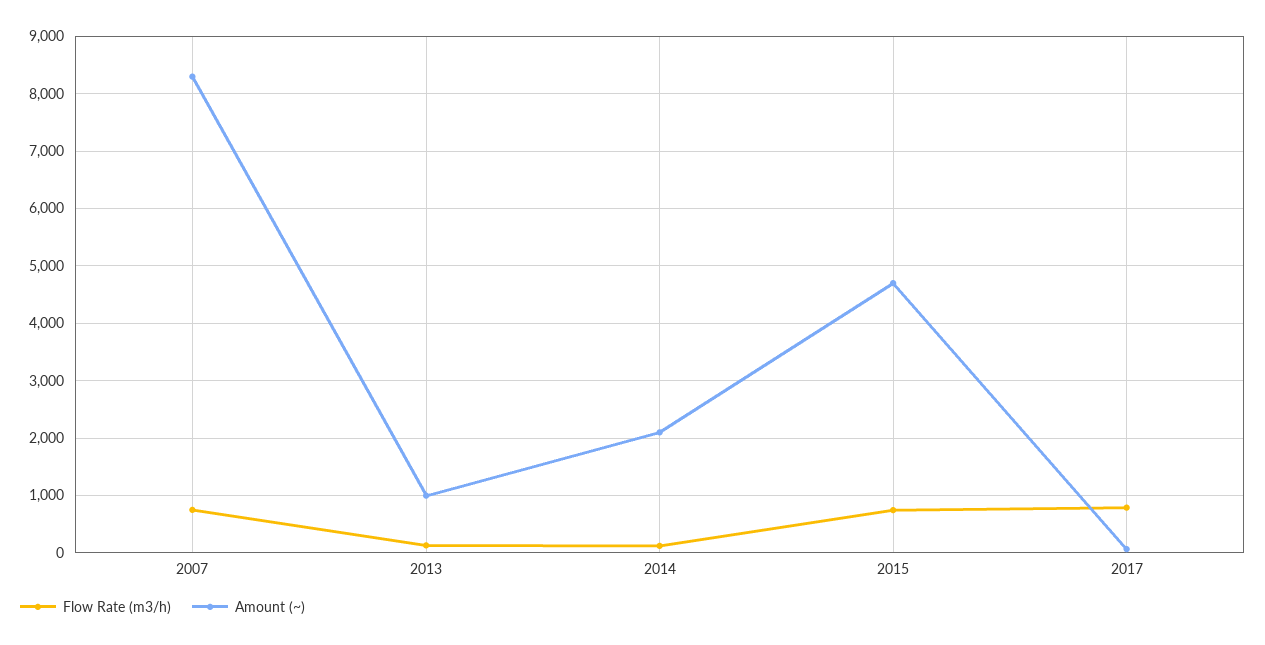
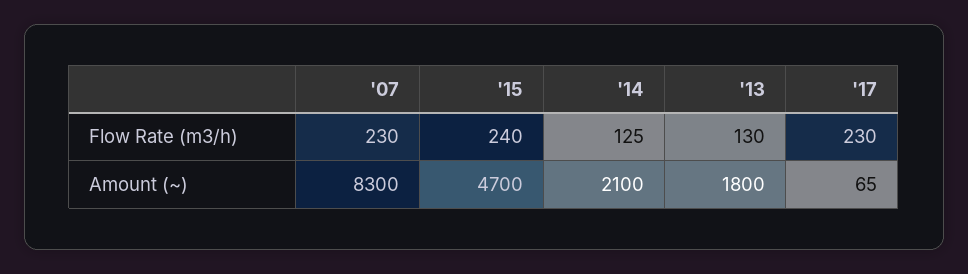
Flow Rate (m3/h), 2007: 800 -> 230
Amount (~), 2013: 1000 -> 1800
Flow Rate (m3/h), 2015: 800 -> 240
Flow Rate (m3/h), 2017: 800 -> 230

